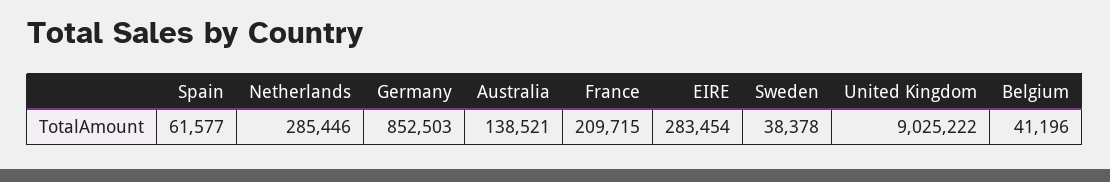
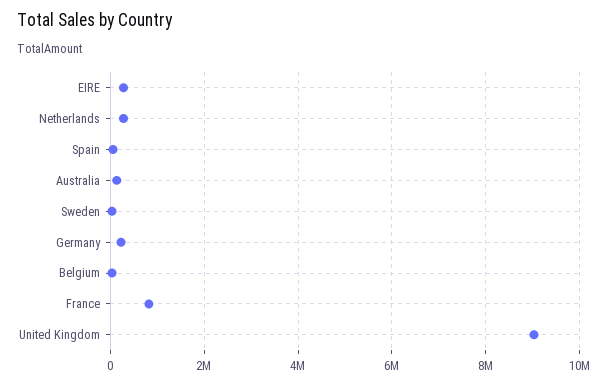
Germany: 852503 -> 200000
France: 209715 -> 800000

